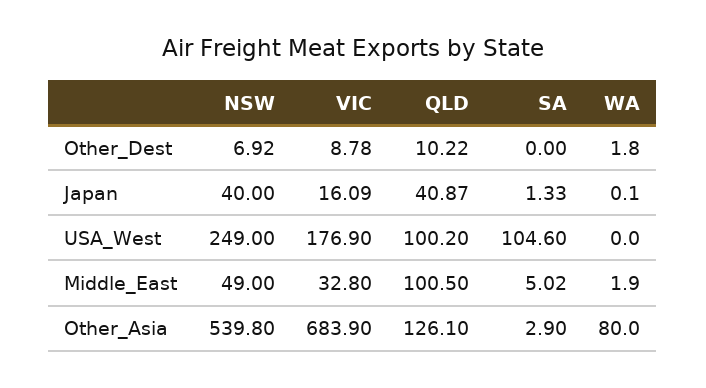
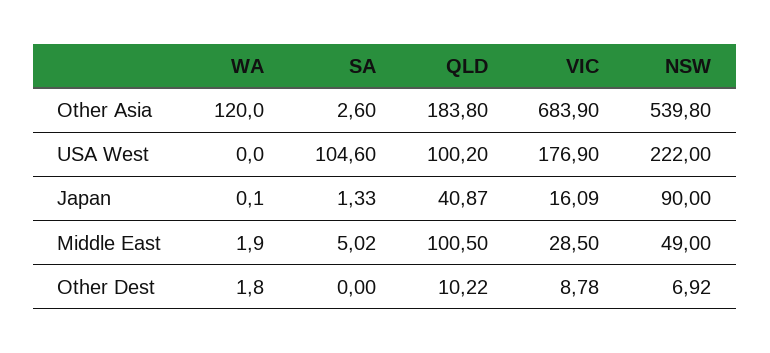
NSW, Japan: 40 -> 90
NSW, USA_West: 249 -> 222
VIC, Middle_East: 32.8 -> 28.5
QLD, Other_Asia: 126.1 -> 183.8
SA, Other_Asia: 2.9 -> 2.6
WA, Other_Asia: 80 -> 120

